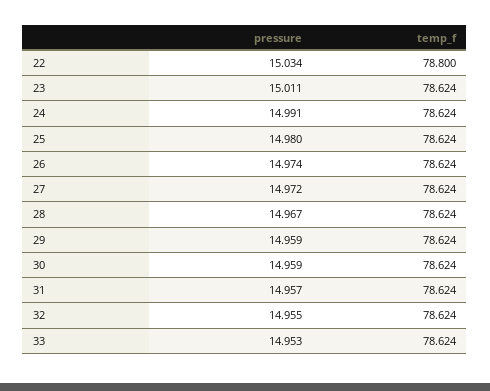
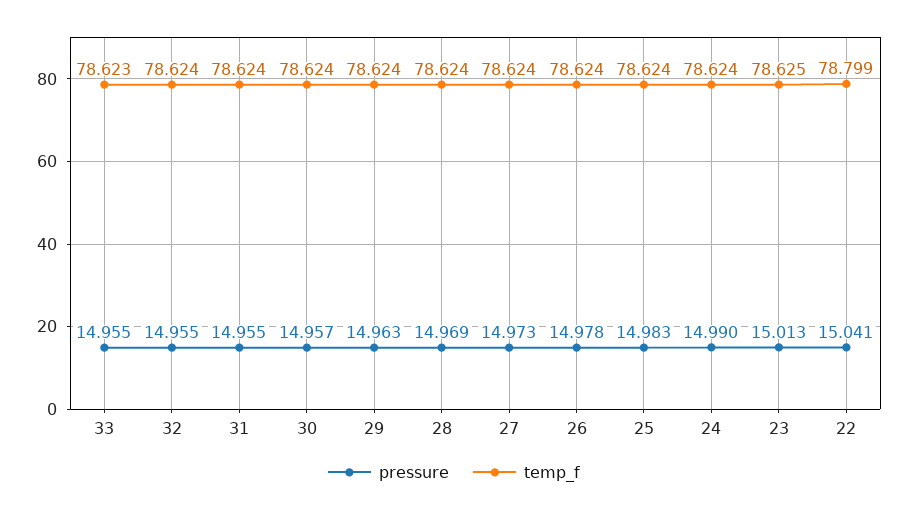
pressure, 22: 15.034 -> 15.041
temp_f, 22: 78.8 -> 78.799
pressure, 23: 15.011 -> 15.013
temp_f, 23: 78.624 -> 78.625
pressure, 24: 14.991 -> 14.99
pressure, 25: 14.98 -> 14.983
pressure, 26: 14.974 -> 14.978
pressure, 27: 14.972 -> 14.973
pressure, 28: 14.967 -> 14.969
pressure, 29: 14.959 -> 14.963
pressure, 30: 14.959 -> 14.957
pressure, 31: 14.957 -> 14.955
pressure, 33: 14.953 -> 14.955
temp_f, 33: 78.624 -> 78.623

